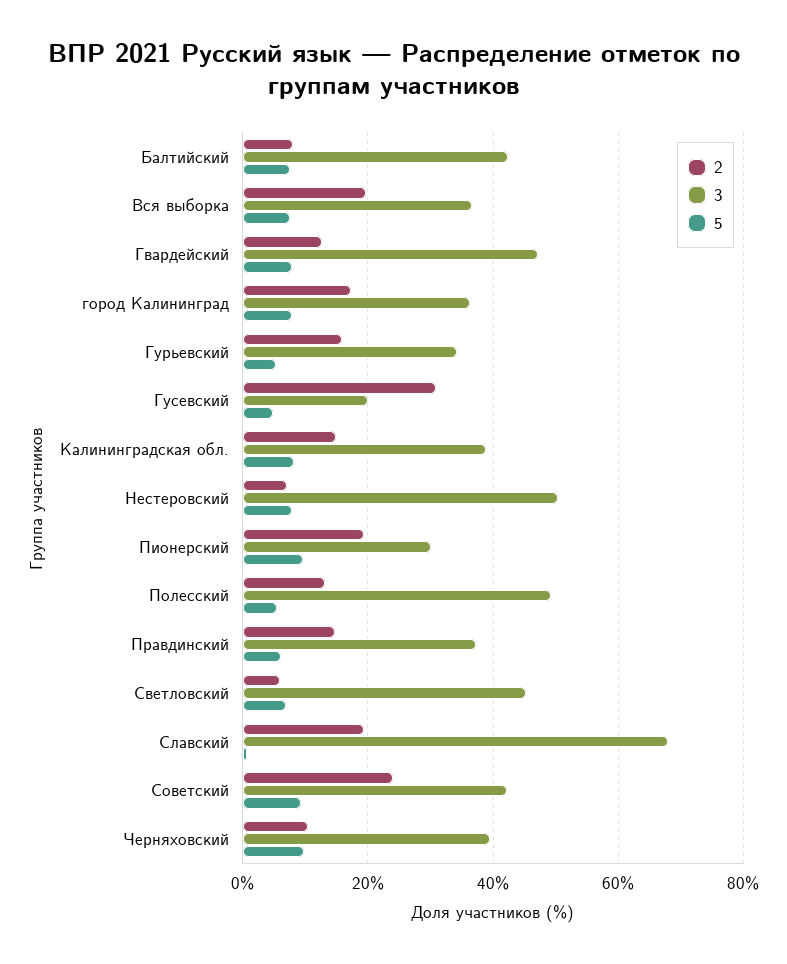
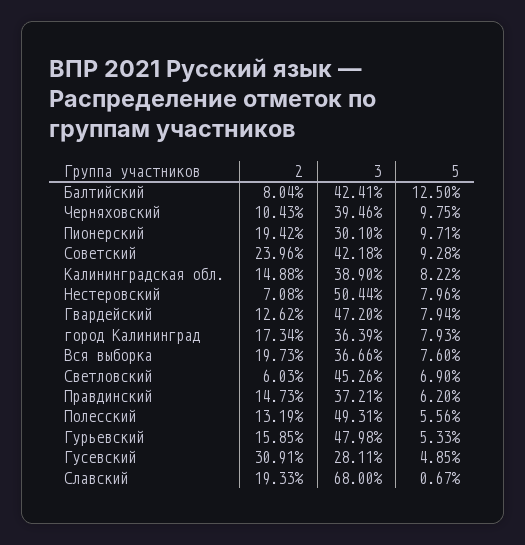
5, Балтийский: 8 -> 12.5
3, Гурьевский: 34 -> 47.98
3, Гусевский: 20 -> 28.11

